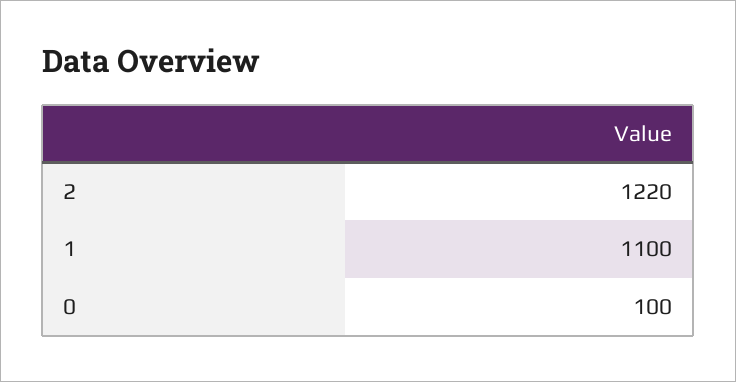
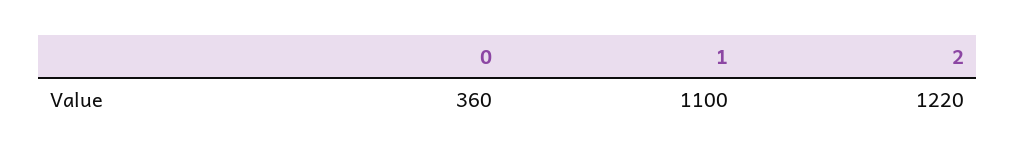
0: 100 -> 360

